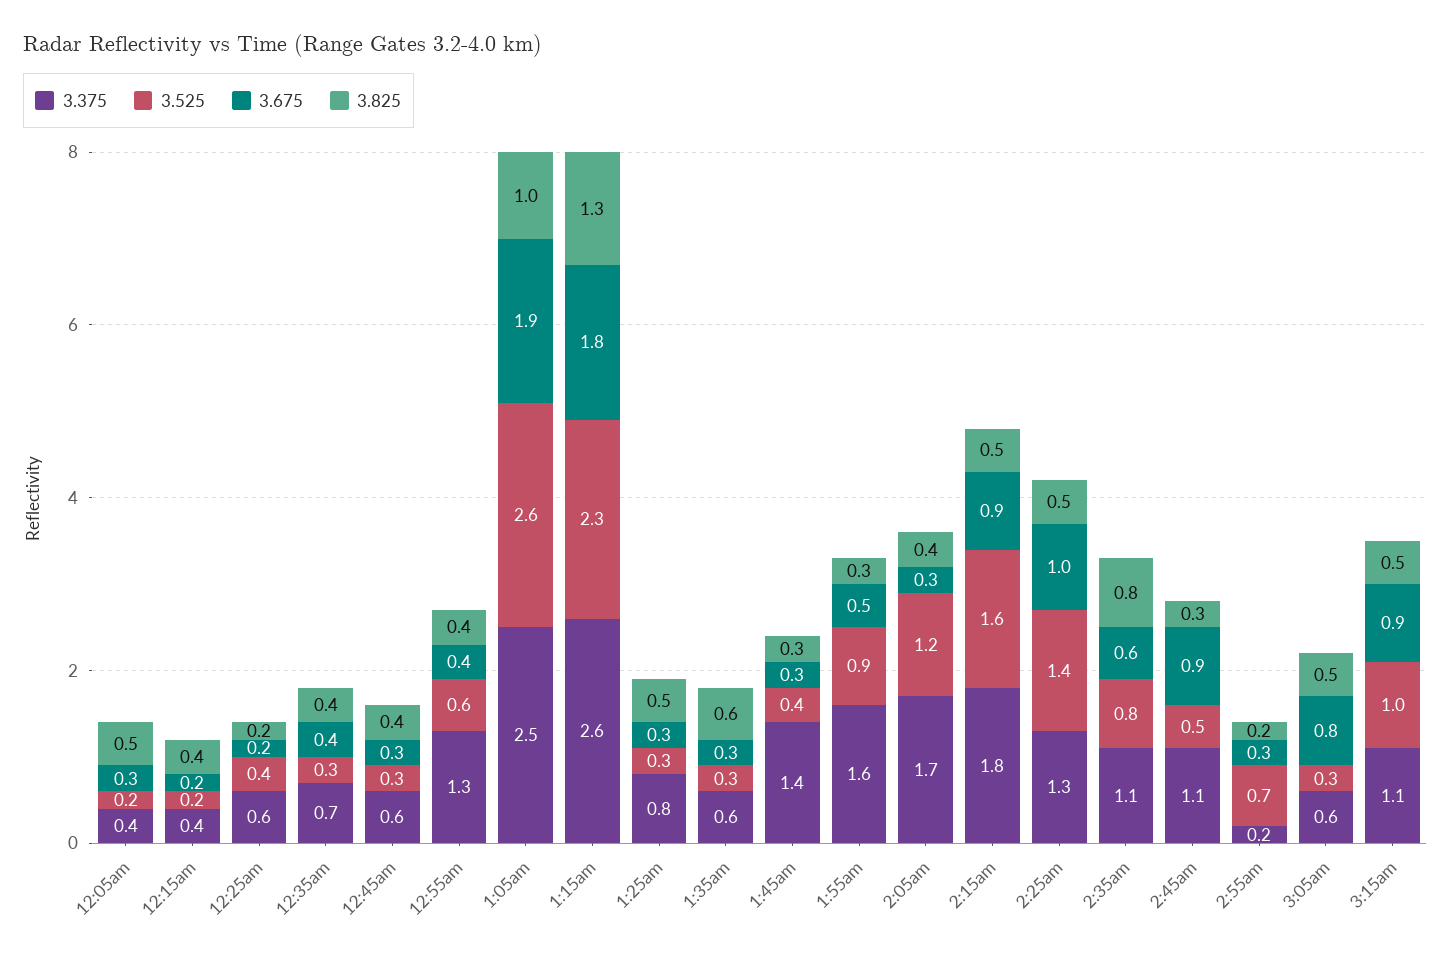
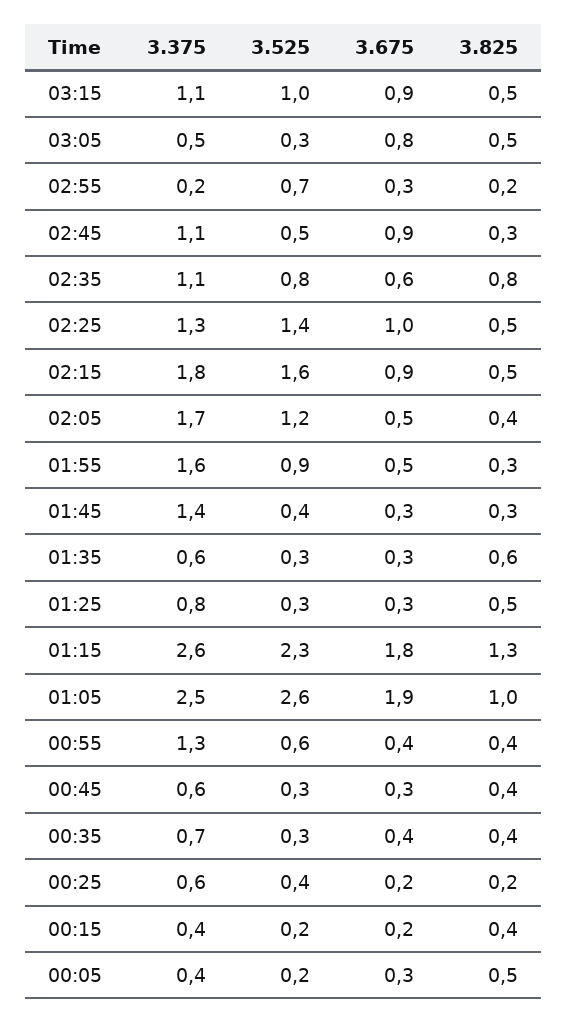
3.675, 2:05am: 0.3 -> 0.5
3.375, 3:05am: 0.6 -> 0.5

